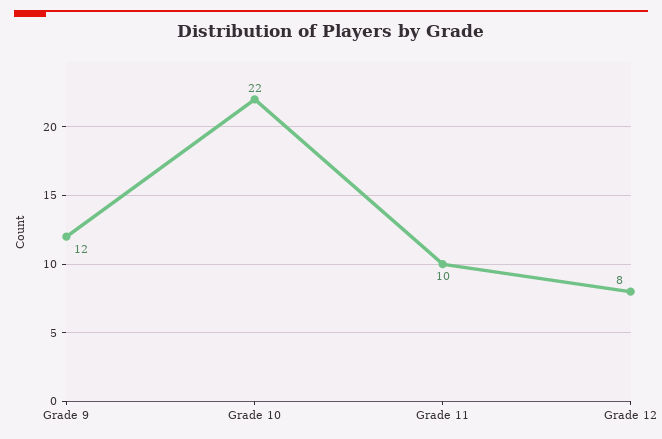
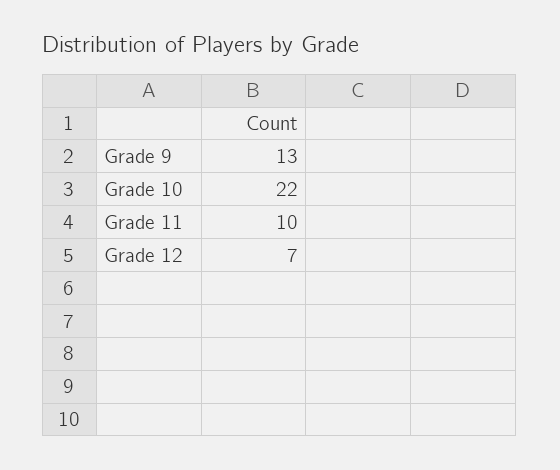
Grade 9: 12 -> 13
Grade 12: 8 -> 7

